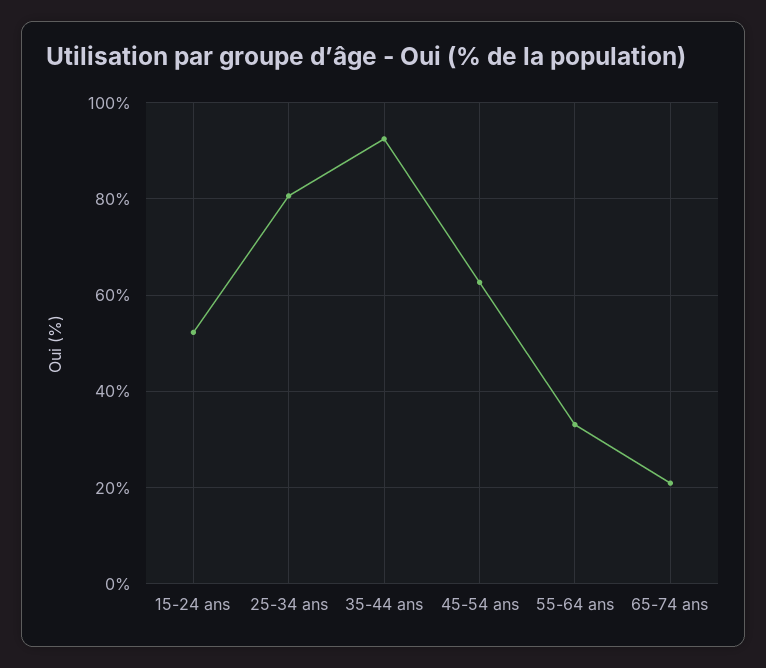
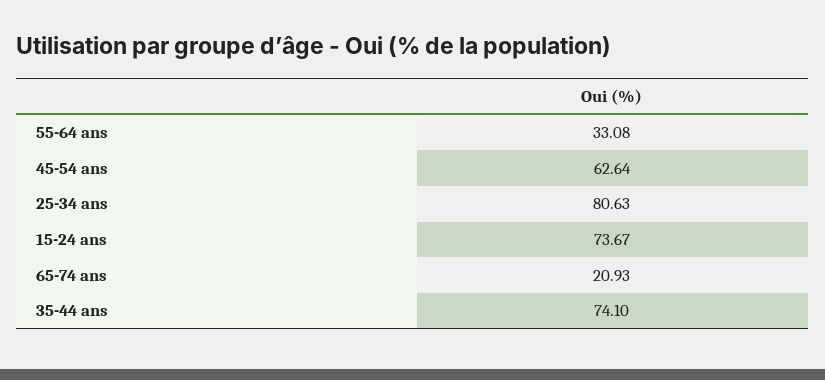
15-24 ans: 52 -> 73.67
35-44 ans: 92 -> 74.1

